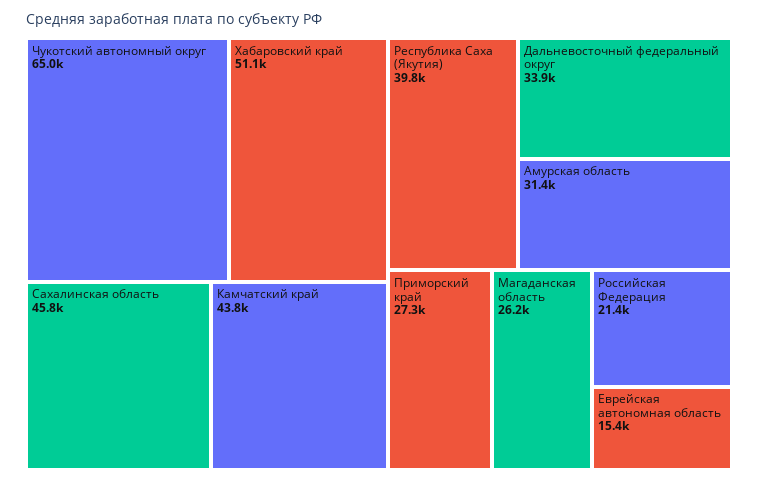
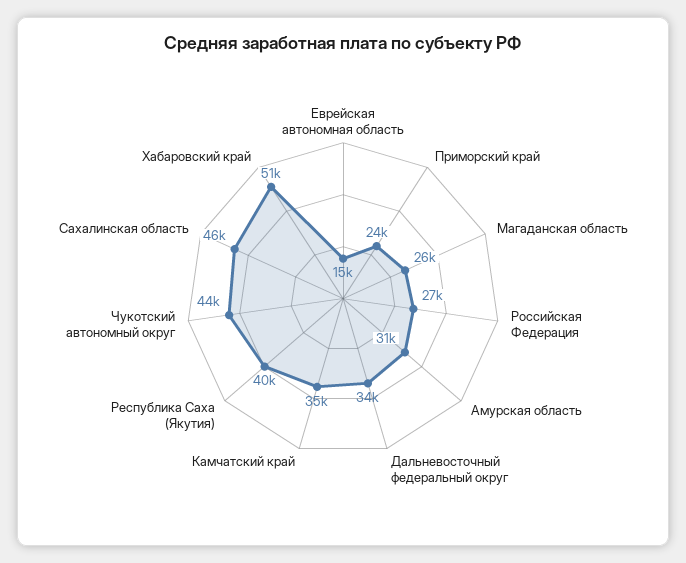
Чукотский автономный округ: 65000 -> 44000
Камчатский край: 43800 -> 35000
Приморский край: 27300 -> 24000
Российская Федерация: 21400 -> 27000

